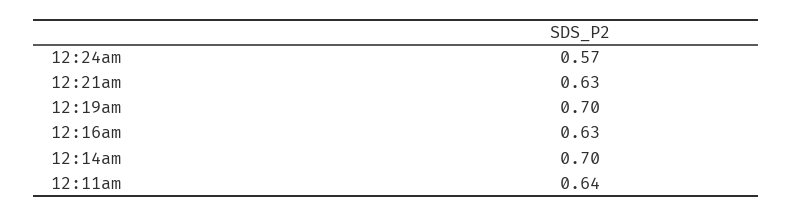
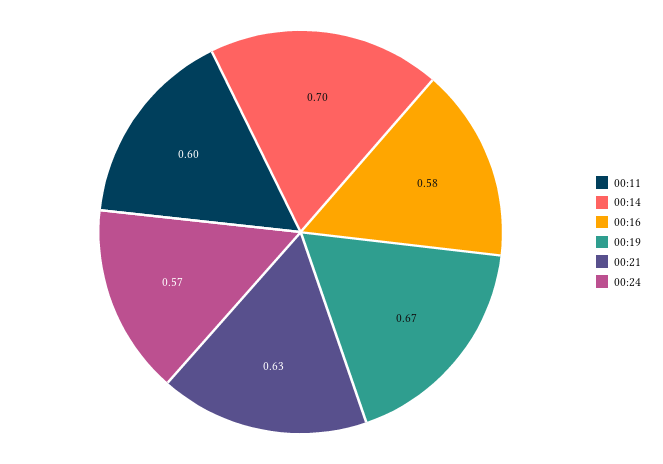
12:19am: 0.7 -> 0.67
12:16am: 0.63 -> 0.58
12:11am: 0.64 -> 0.6

